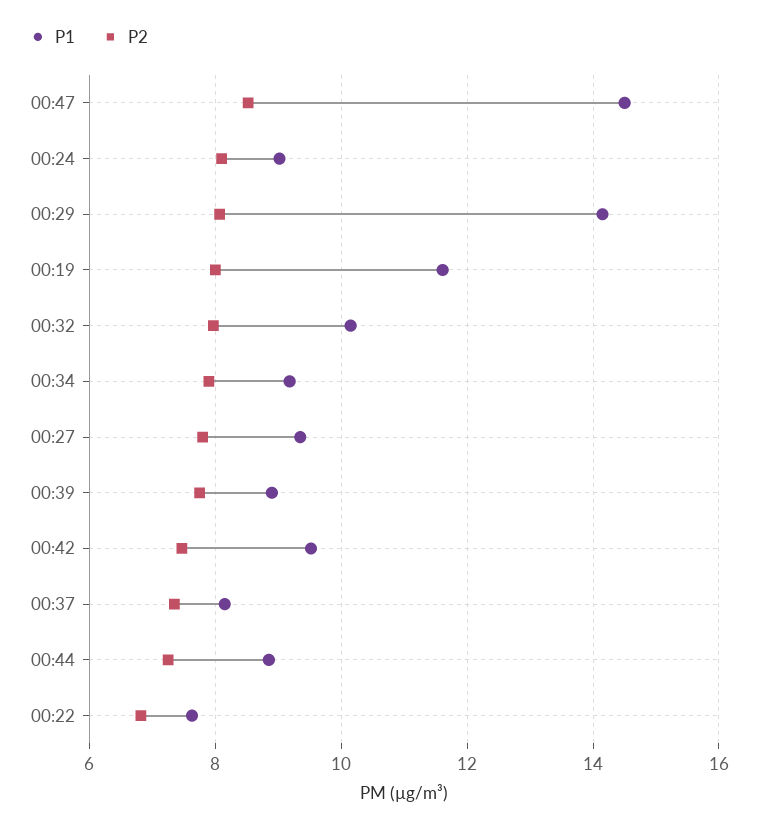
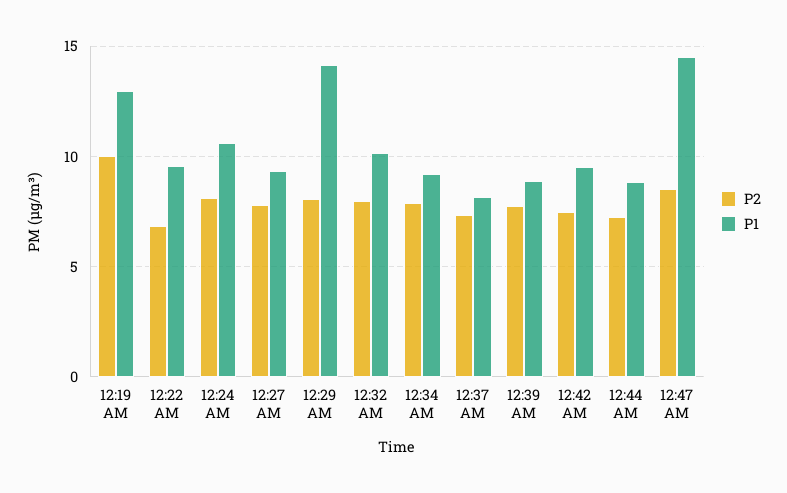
P1, 00:24: 9 -> 10.5
P1, 00:19: 11.6 -> 13
P2, 00:19: 8 -> 10
P1, 00:22: 7.6 -> 9.5

